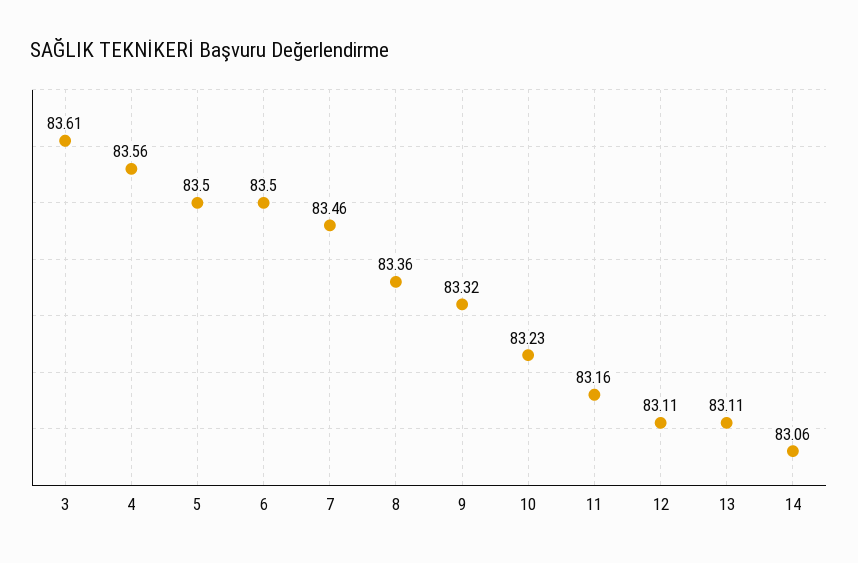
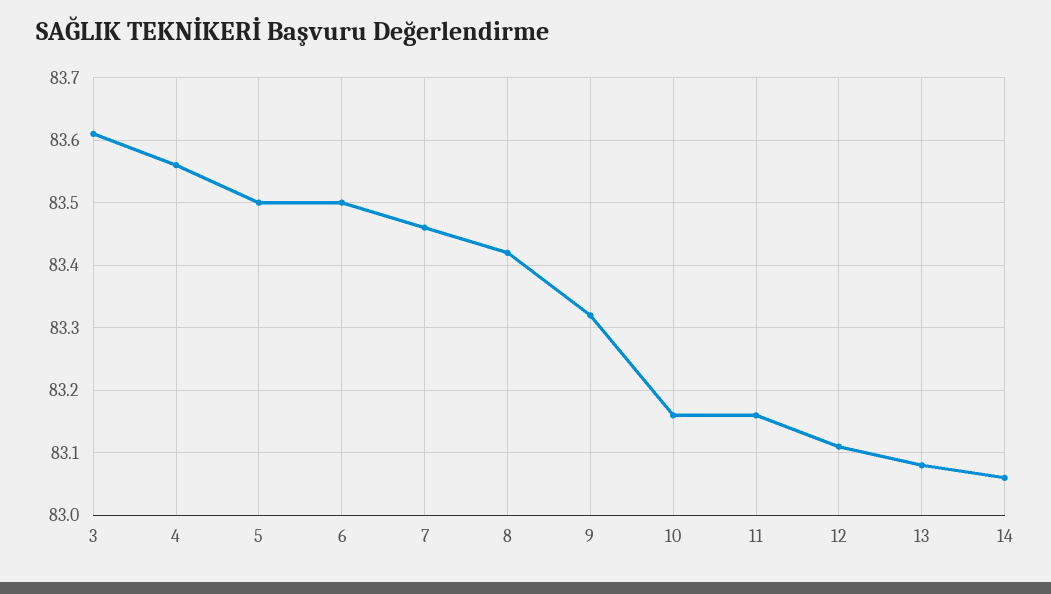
8: 83.36 -> 83.42
10: 83.23 -> 83.16
13: 83.11 -> 83.08

